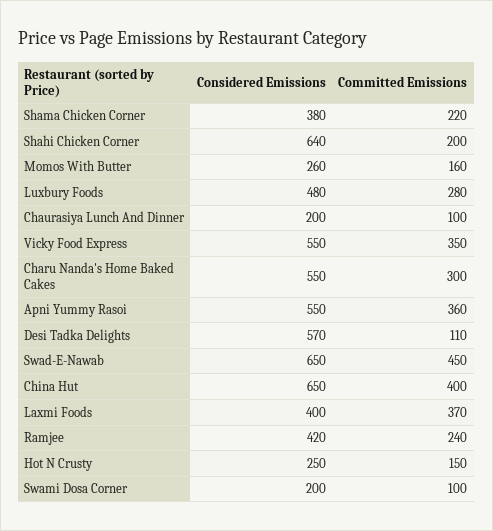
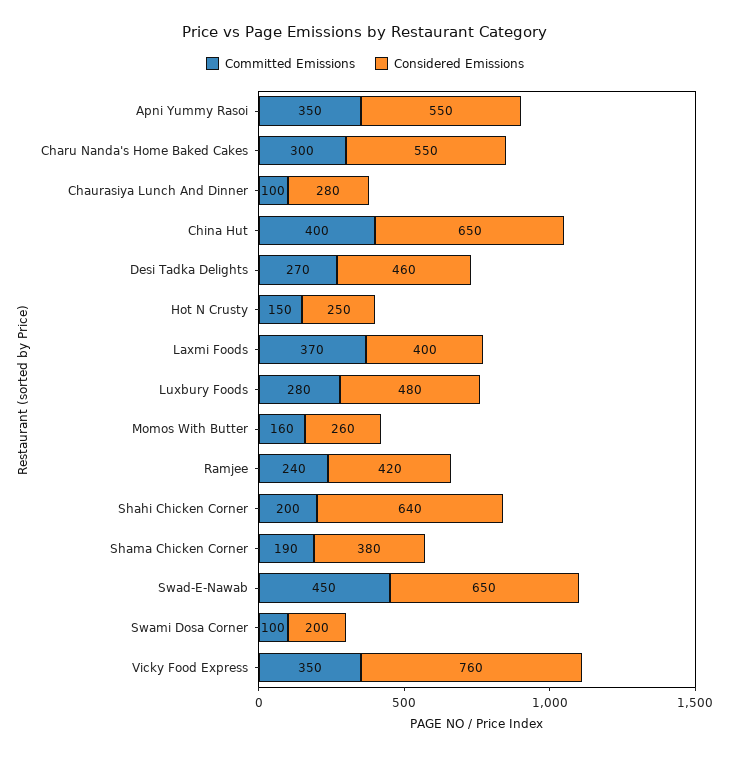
Committed Emissions, Shama Chicken Corner: 220 -> 190
Considered Emissions, Chaurasiya Lunch And Dinner: 200 -> 280
Considered Emissions, Vicky Food Express: 550 -> 760
Committed Emissions, Apni Yummy Rasoi: 360 -> 350
Considered Emissions, Desi Tadka Delights: 570 -> 460
Committed Emissions, Desi Tadka Delights: 110 -> 270

